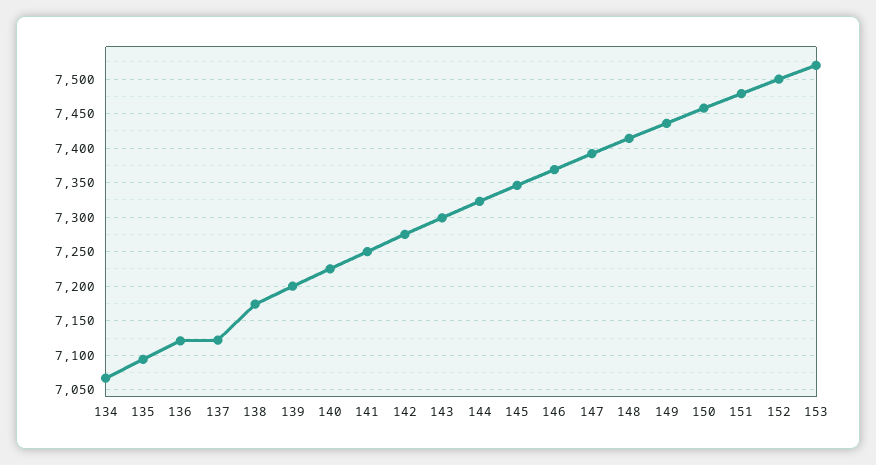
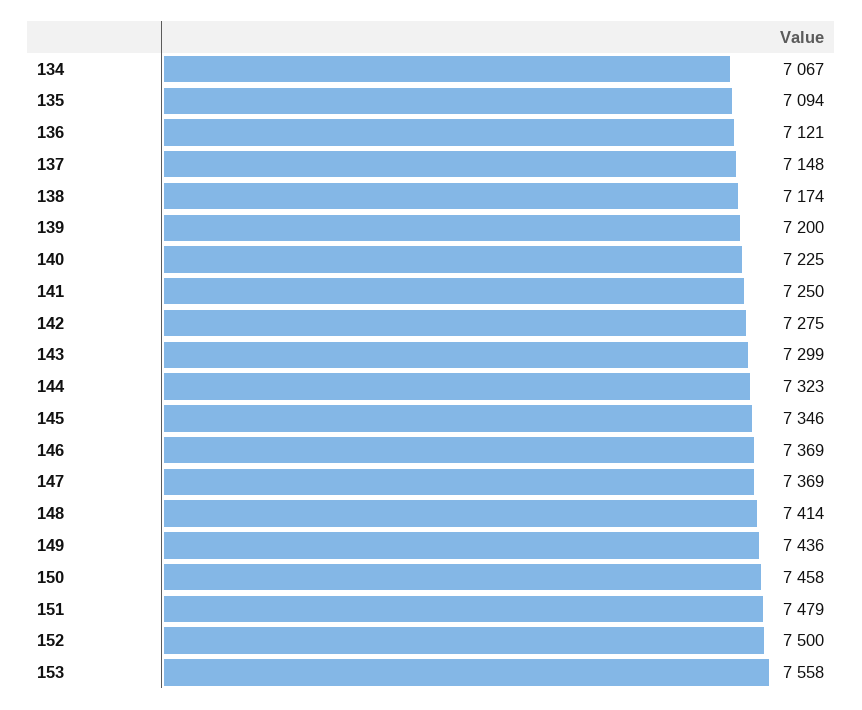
137: 7120 -> 7148
147: 7390 -> 7369
153: 7520 -> 7558

